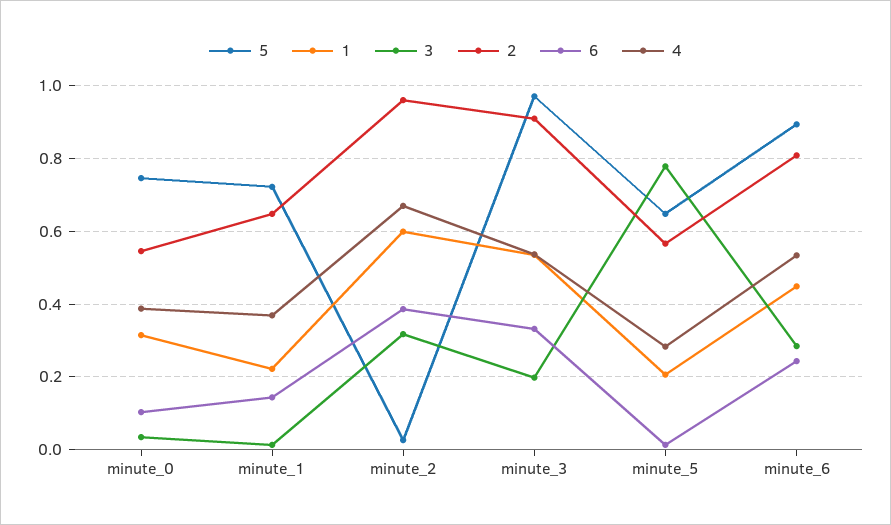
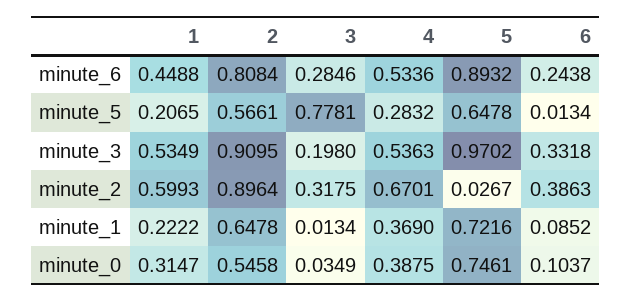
6, minute_1: 0.14 -> 0.0852
2, minute_2: 0.96 -> 0.8964

